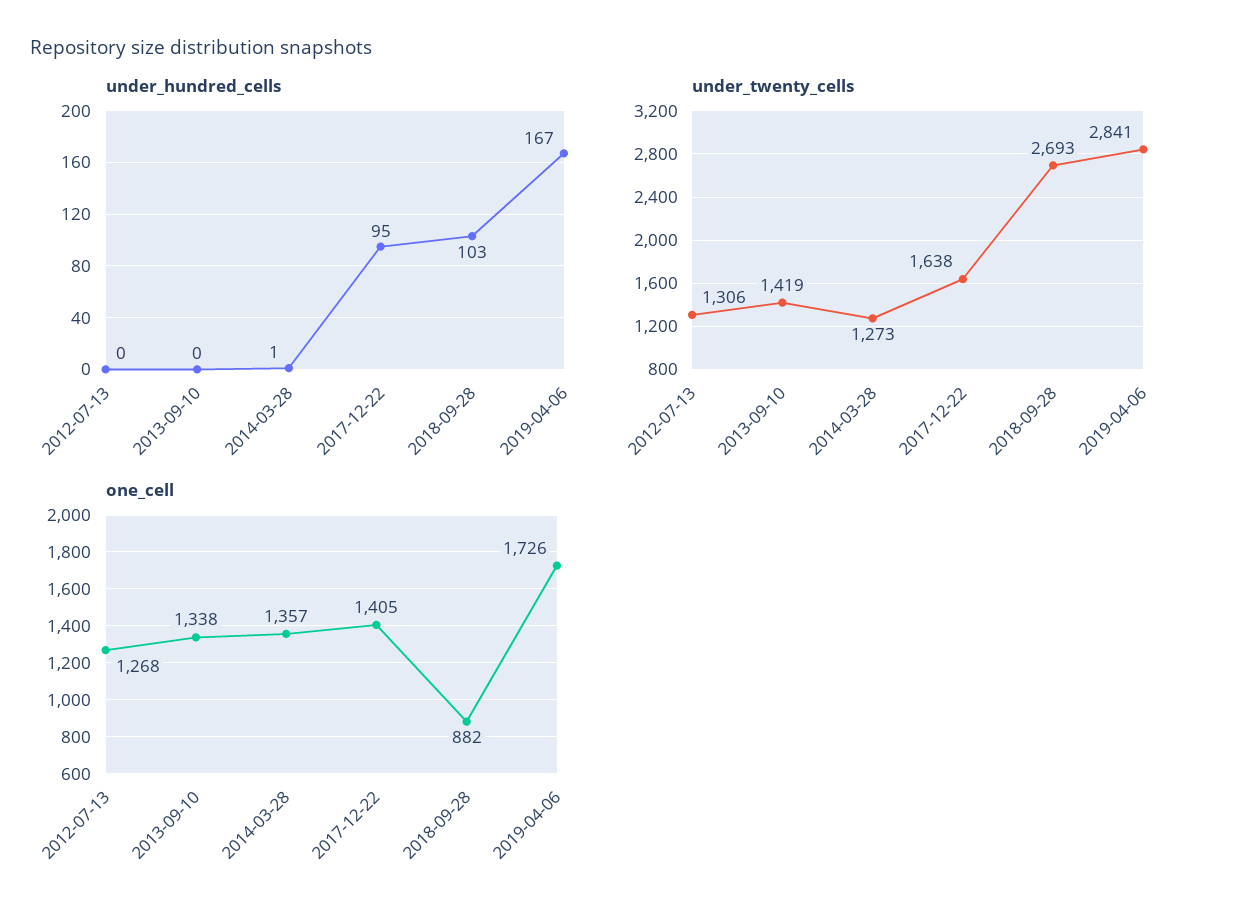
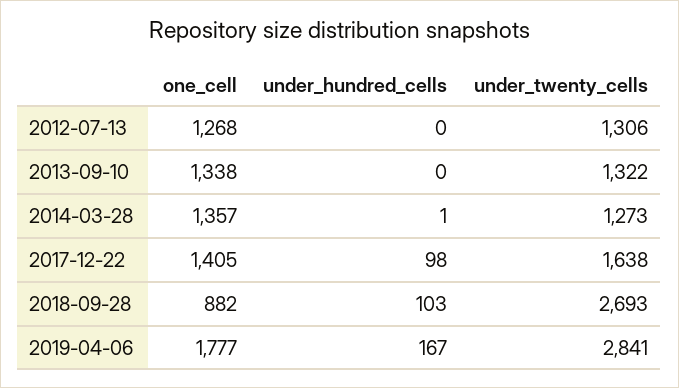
under_hundred_cells, 2017-12-22: 95 -> 98
under_twenty_cells, 2013-09-10: 1419 -> 1322
one_cell, 2019-04-06: 1726 -> 1777

